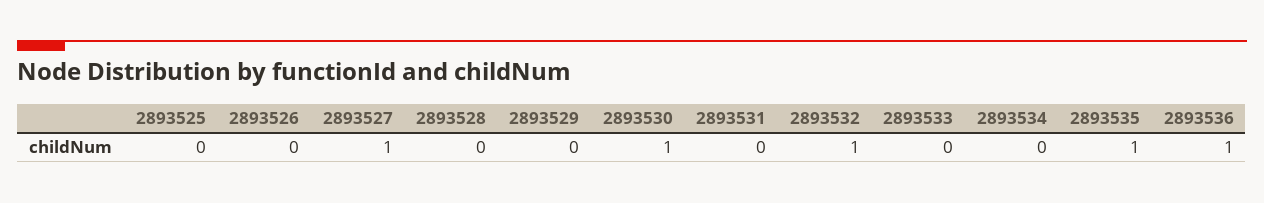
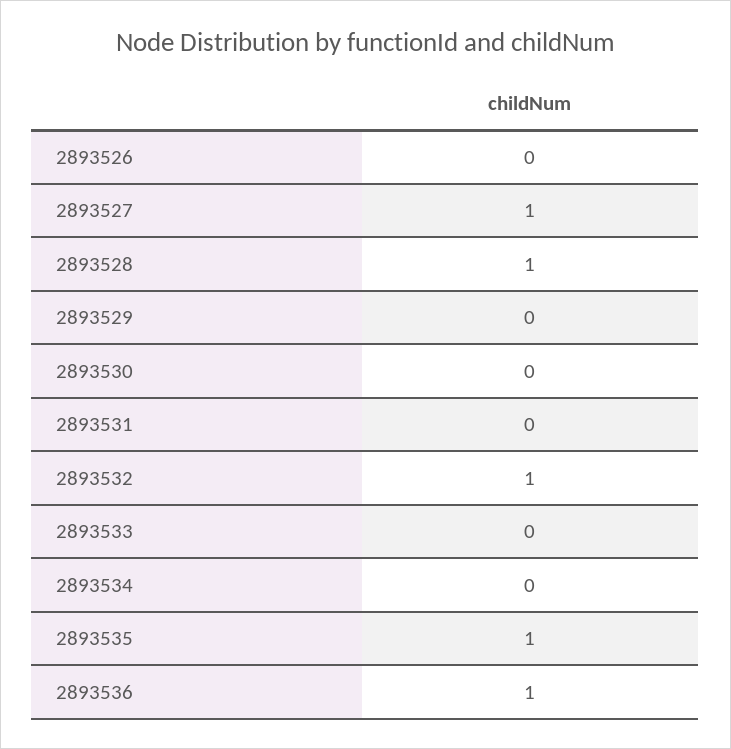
2893525: 0 -> none
2893528: 0 -> 1
2893530: 1 -> 0

